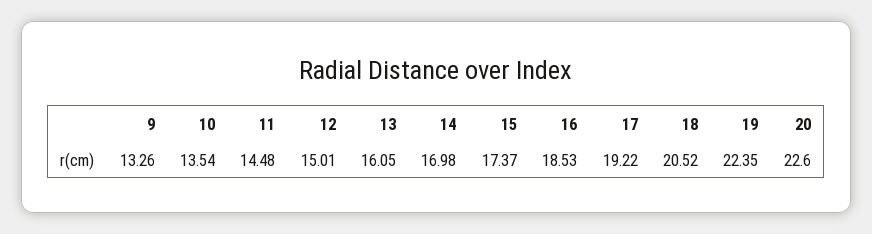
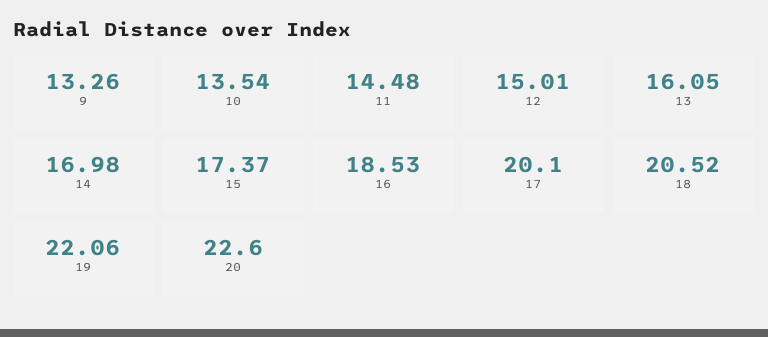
17: 19.22 -> 20.1
19: 22.35 -> 22.06

